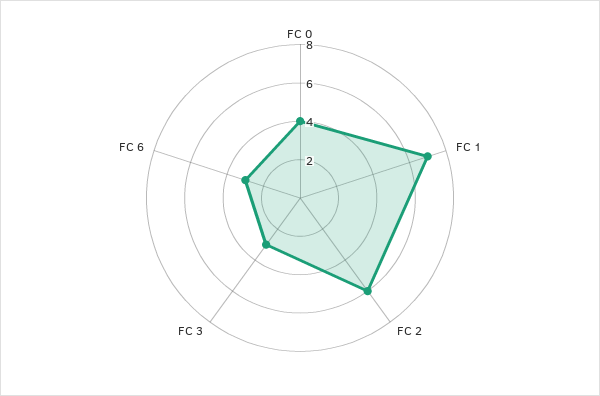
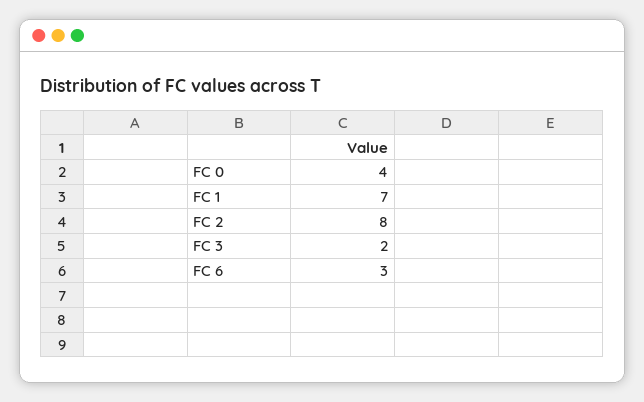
FC 2: 6 -> 8
FC 3: 3 -> 2

